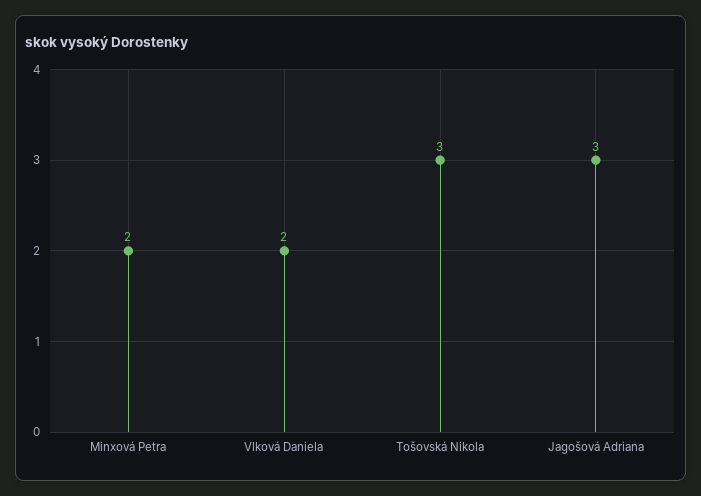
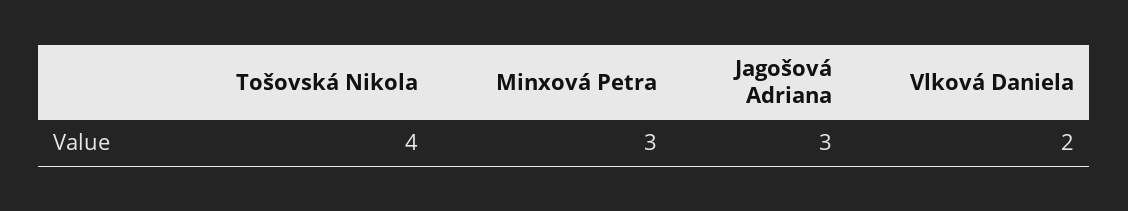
Minxová Petra: 2 -> 3
Tošovská Nikola: 3 -> 4

